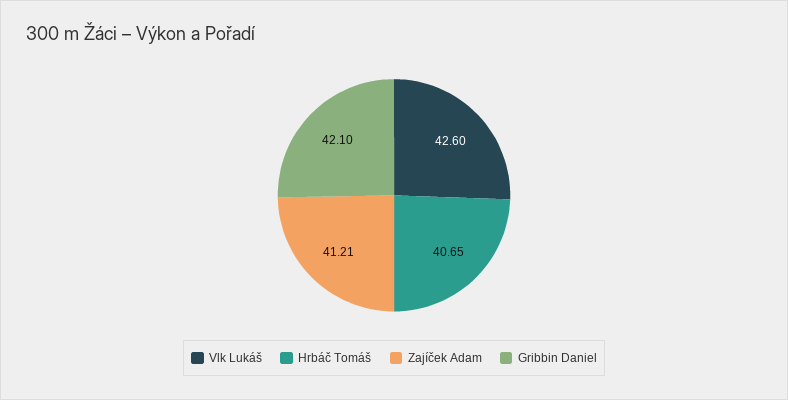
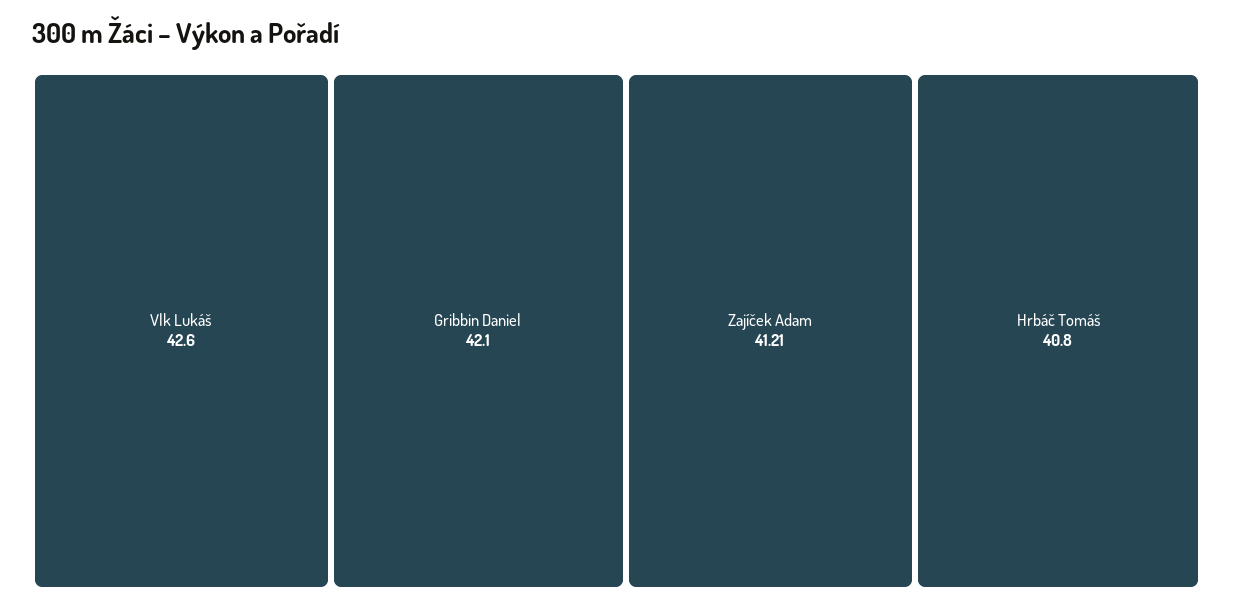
Hrbáč Tomáš: 40.65 -> 40.8

